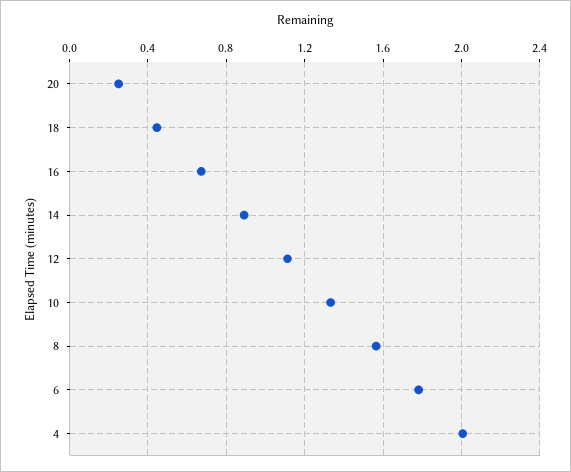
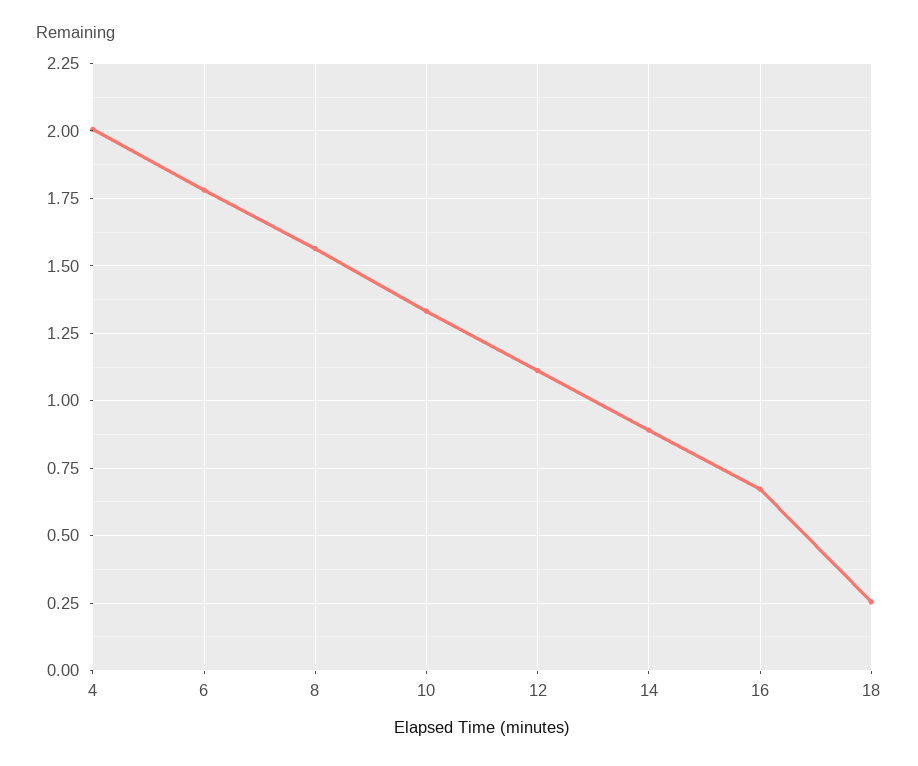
20: 0.25 -> none
18: 0.45 -> 0.25

